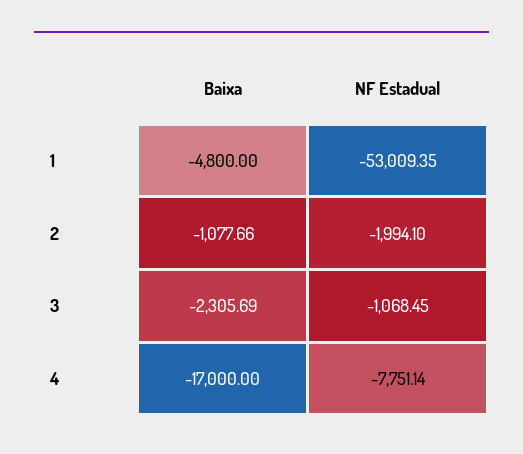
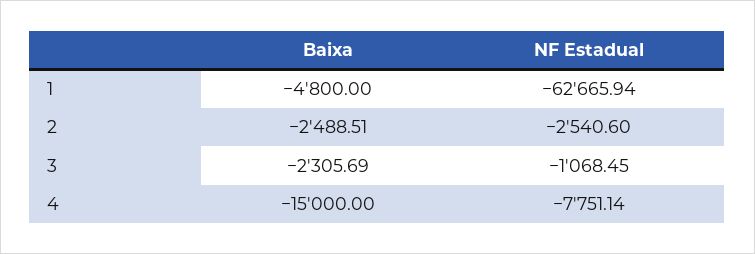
NF Estadual, 1: -53009.35 -> -62665.94
Baixa, 2: -1077.66 -> -2488.51
NF Estadual, 2: -1994.1 -> -2540.6
Baixa, 4: -17000 -> -15000

